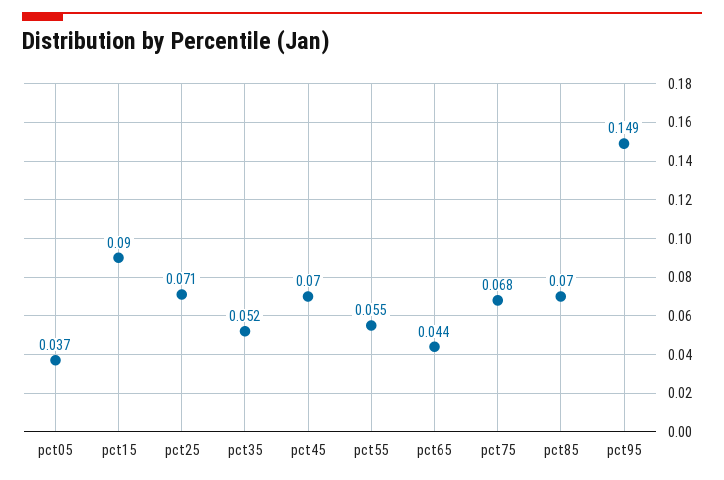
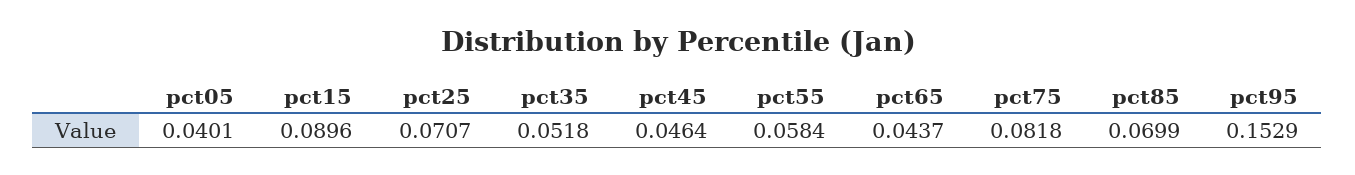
pct05: 0.037 -> 0.0401
pct45: 0.07 -> 0.0464
pct55: 0.055 -> 0.0584
pct75: 0.068 -> 0.0818
pct95: 0.149 -> 0.1529

